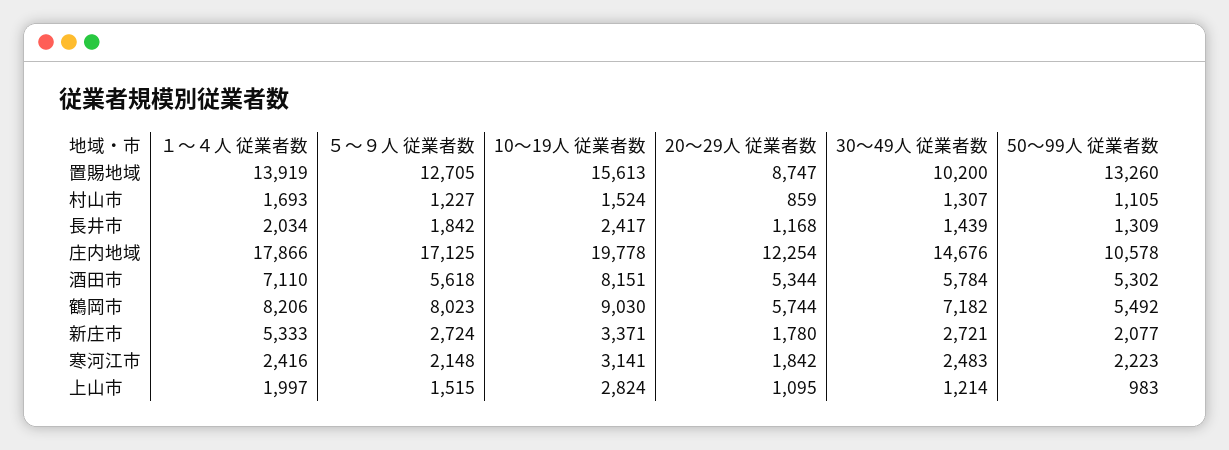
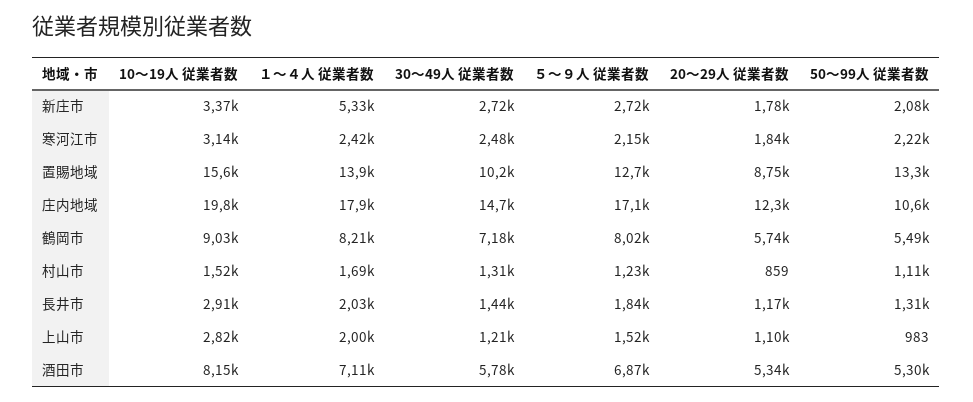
10～19人 従業者数, 長井市: 2417 -> 2910
５～９人 従業者数, 酒田市: 5618 -> 6870

